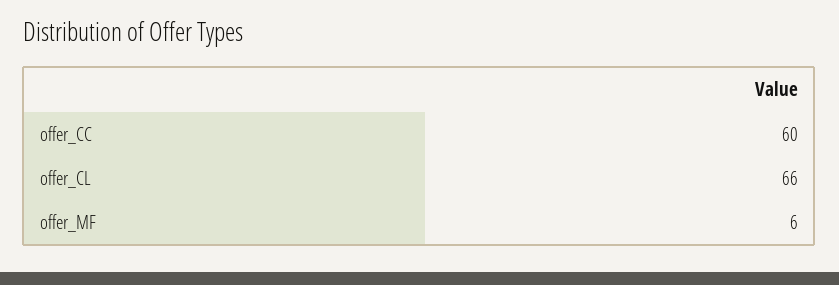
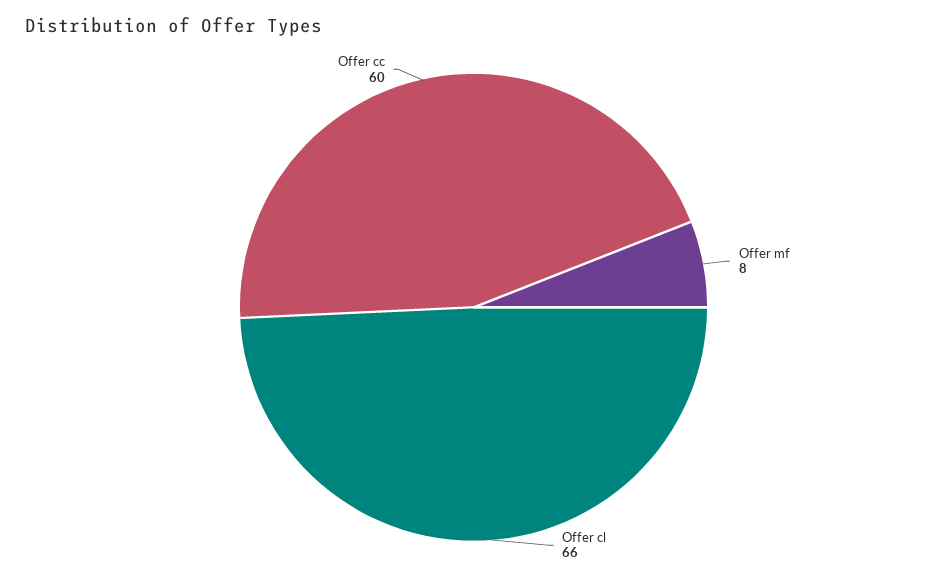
offer_MF: 6 -> 8

